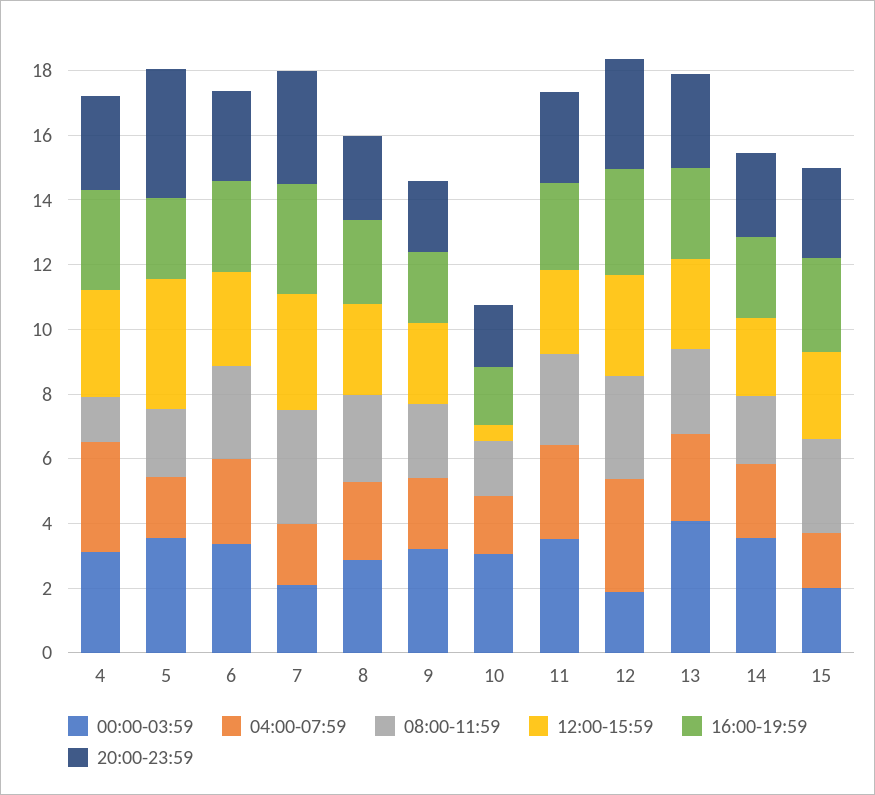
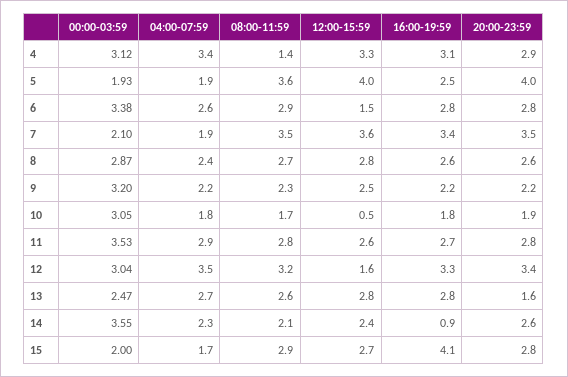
00:00-03:59, 5: 3.5 -> 1.93
08:00-11:59, 5: 2 -> 3.6
12:00-15:59, 6: 3 -> 1.5
00:00-03:59, 12: 2 -> 3.04
12:00-15:59, 12: 3 -> 1.6
00:00-03:59, 13: 4 -> 2.47
20:00-23:59, 13: 3 -> 1.6
16:00-19:59, 14: 2.5 -> 0.9
16:00-19:59, 15: 3 -> 4.1

